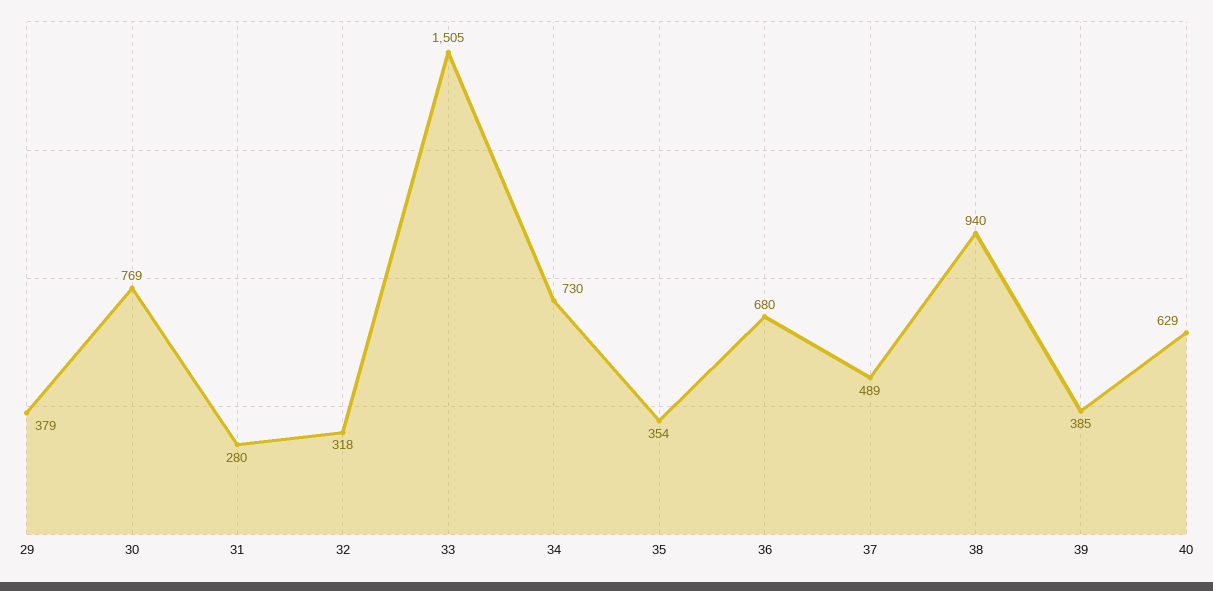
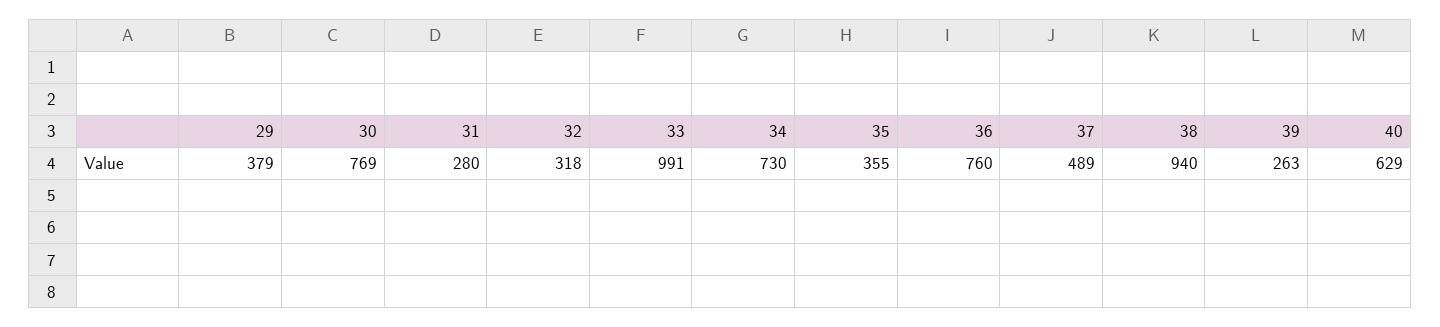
33: 1505 -> 991
35: 354 -> 355
36: 680 -> 760
39: 385 -> 263

